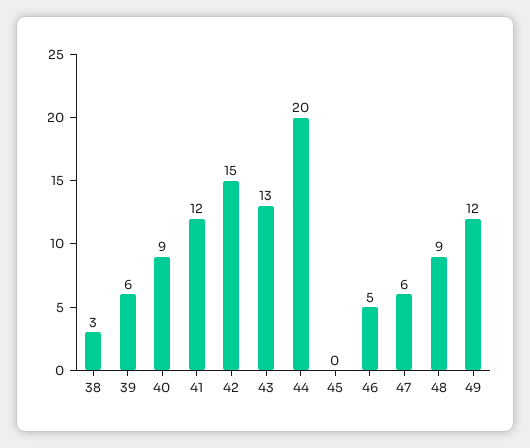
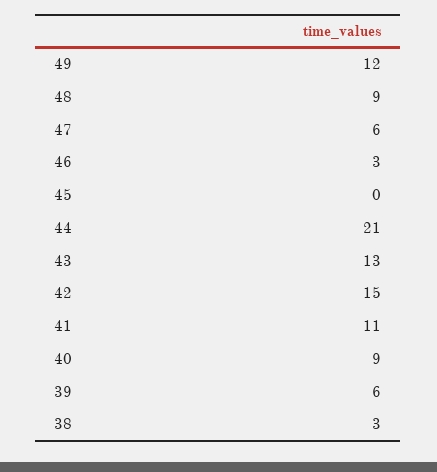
41: 12 -> 11
44: 20 -> 21
46: 5 -> 3

